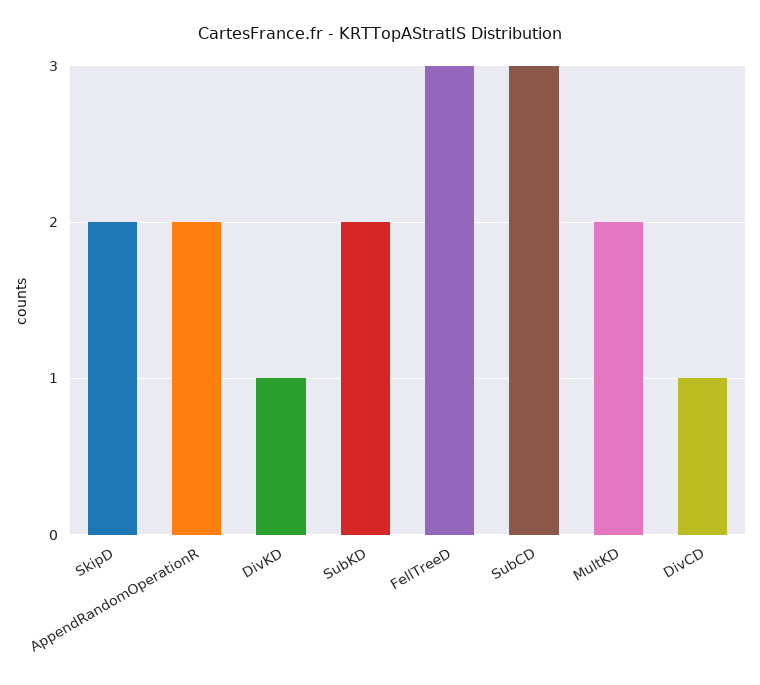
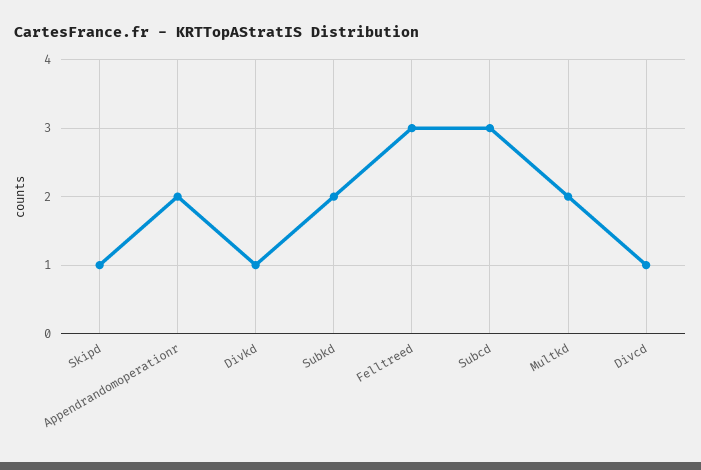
SkipD: 2 -> 1

